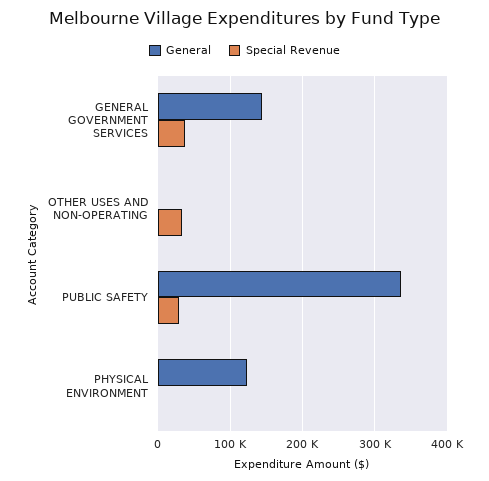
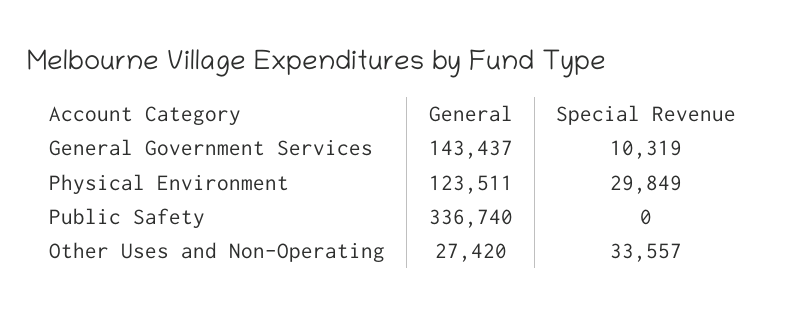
Special Revenue, GENERAL GOVERNMENT SERVICES: 40000 -> 10319
General, OTHER USES AND NON-OPERATING: 0 -> 27420
Special Revenue, PUBLIC SAFETY: 30000 -> 0
Special Revenue, PHYSICAL ENVIRONMENT: 0 -> 29849

